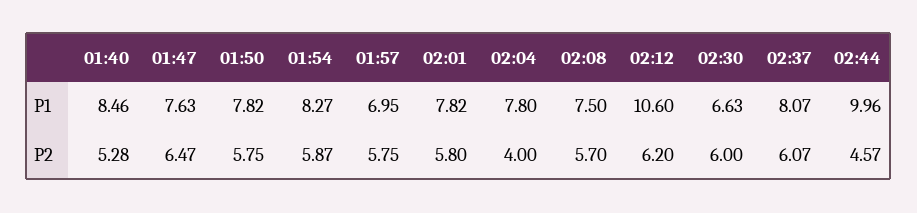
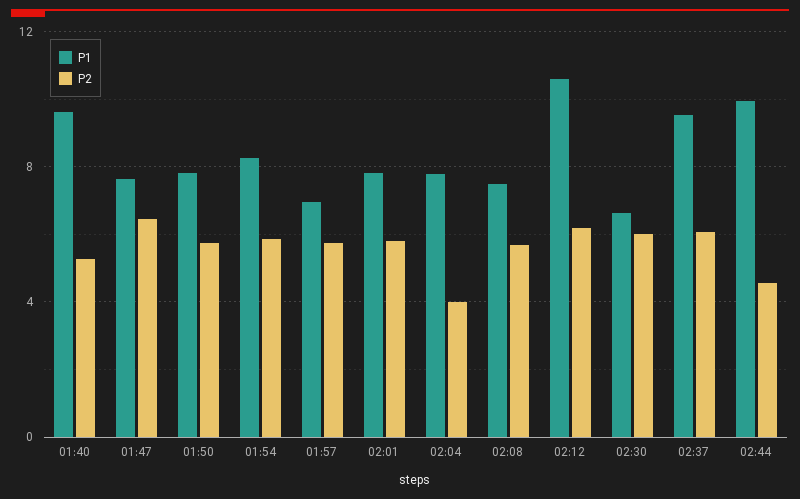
P1, 01:40: 8.46 -> 9.5
P1, 02:37: 8.07 -> 9.5

